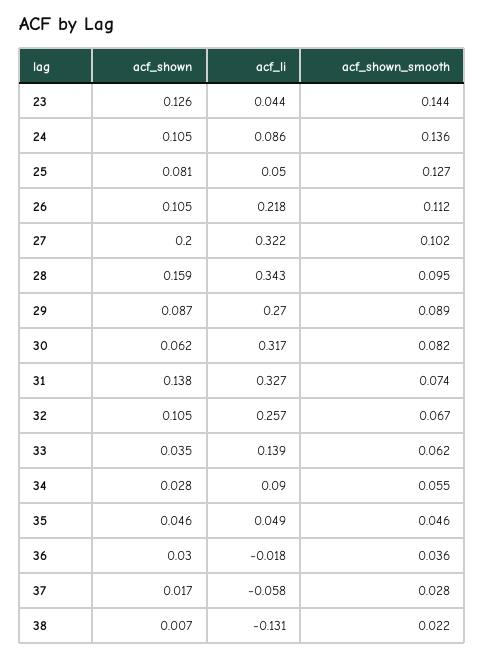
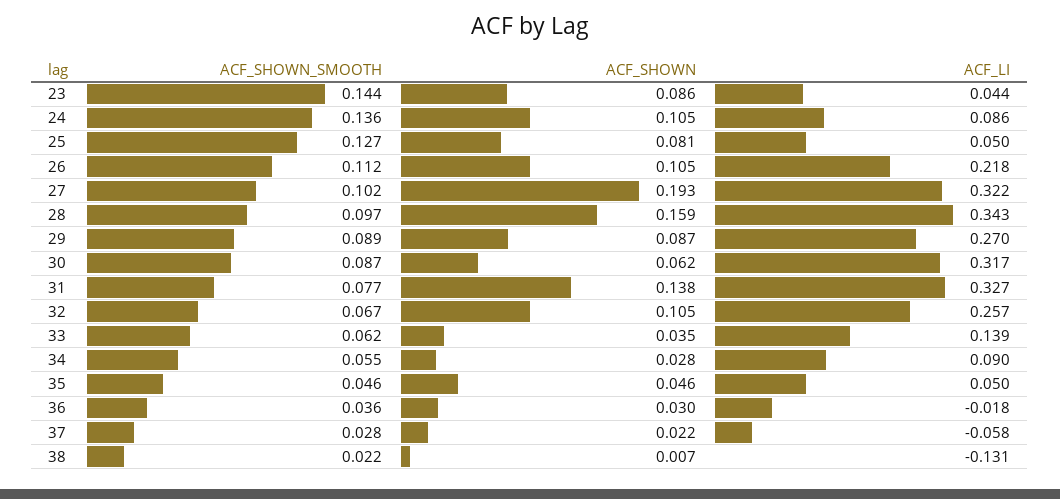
acf_shown, 23: 0.126 -> 0.086
acf_shown, 27: 0.2 -> 0.193
acf_shown_smooth, 28: 0.095 -> 0.097
acf_shown_smooth, 30: 0.082 -> 0.087
acf_shown_smooth, 31: 0.074 -> 0.077
acf_li, 35: 0.049 -> 0.05
acf_shown, 37: 0.017 -> 0.022

